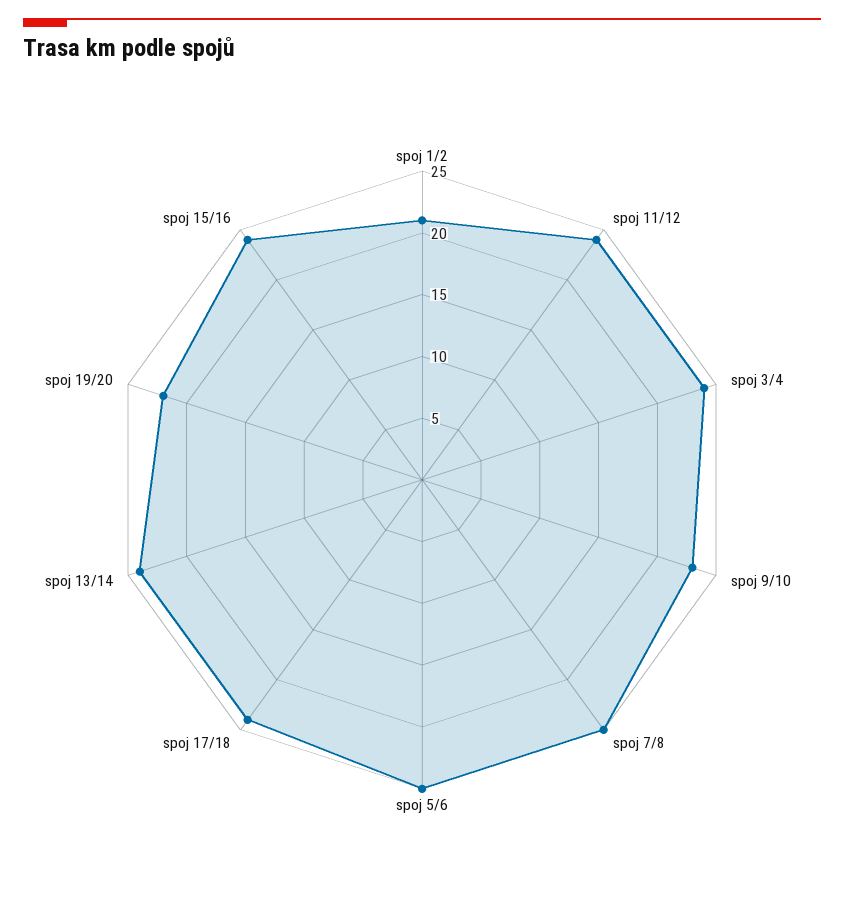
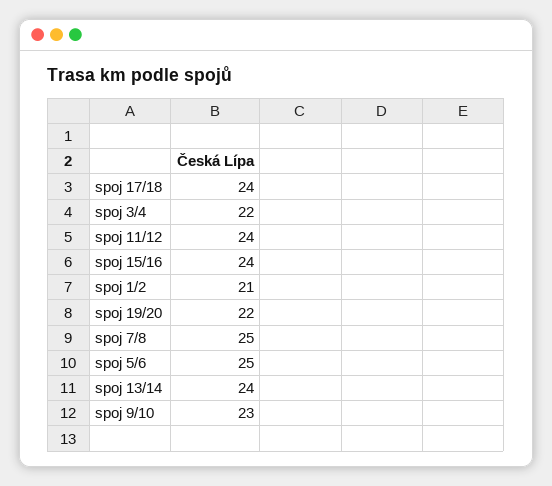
spoj 3/4: 24 -> 22

